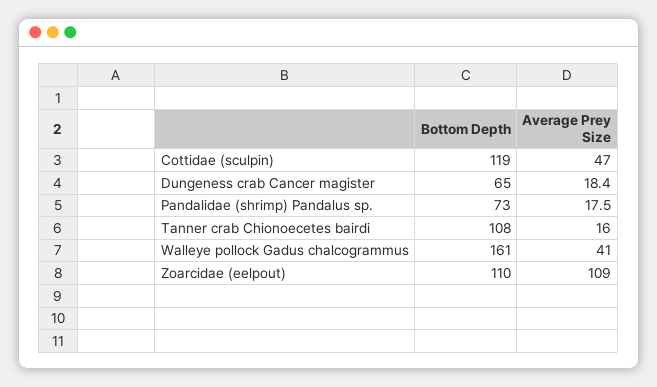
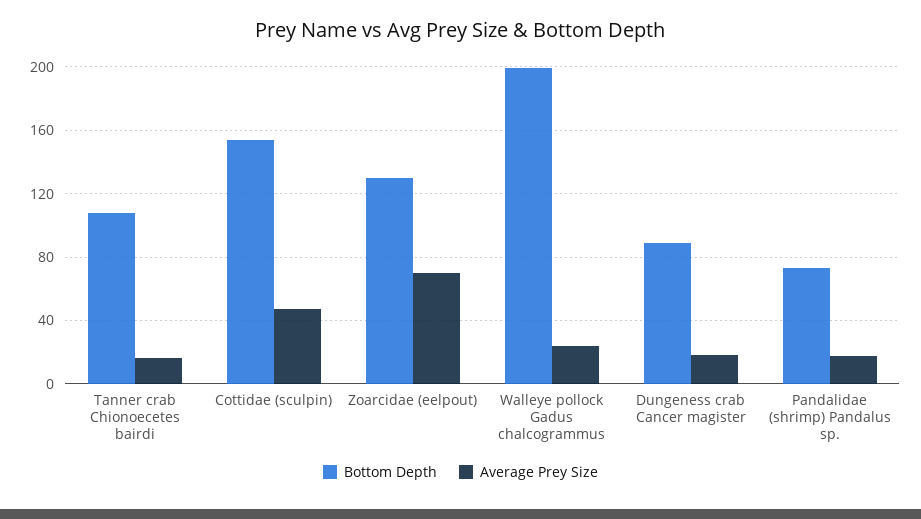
Bottom Depth, Cottidae (sculpin): 119 -> 155
Bottom Depth, Dungeness crab Cancer magister: 65 -> 90
Bottom Depth, Walleye pollock Gadus chalcogrammus: 161 -> 200
Average Prey Size, Walleye pollock Gadus chalcogrammus: 41 -> 25
Bottom Depth, Zoarcidae (eelpout): 110 -> 130
Average Prey Size, Zoarcidae (eelpout): 109 -> 70

